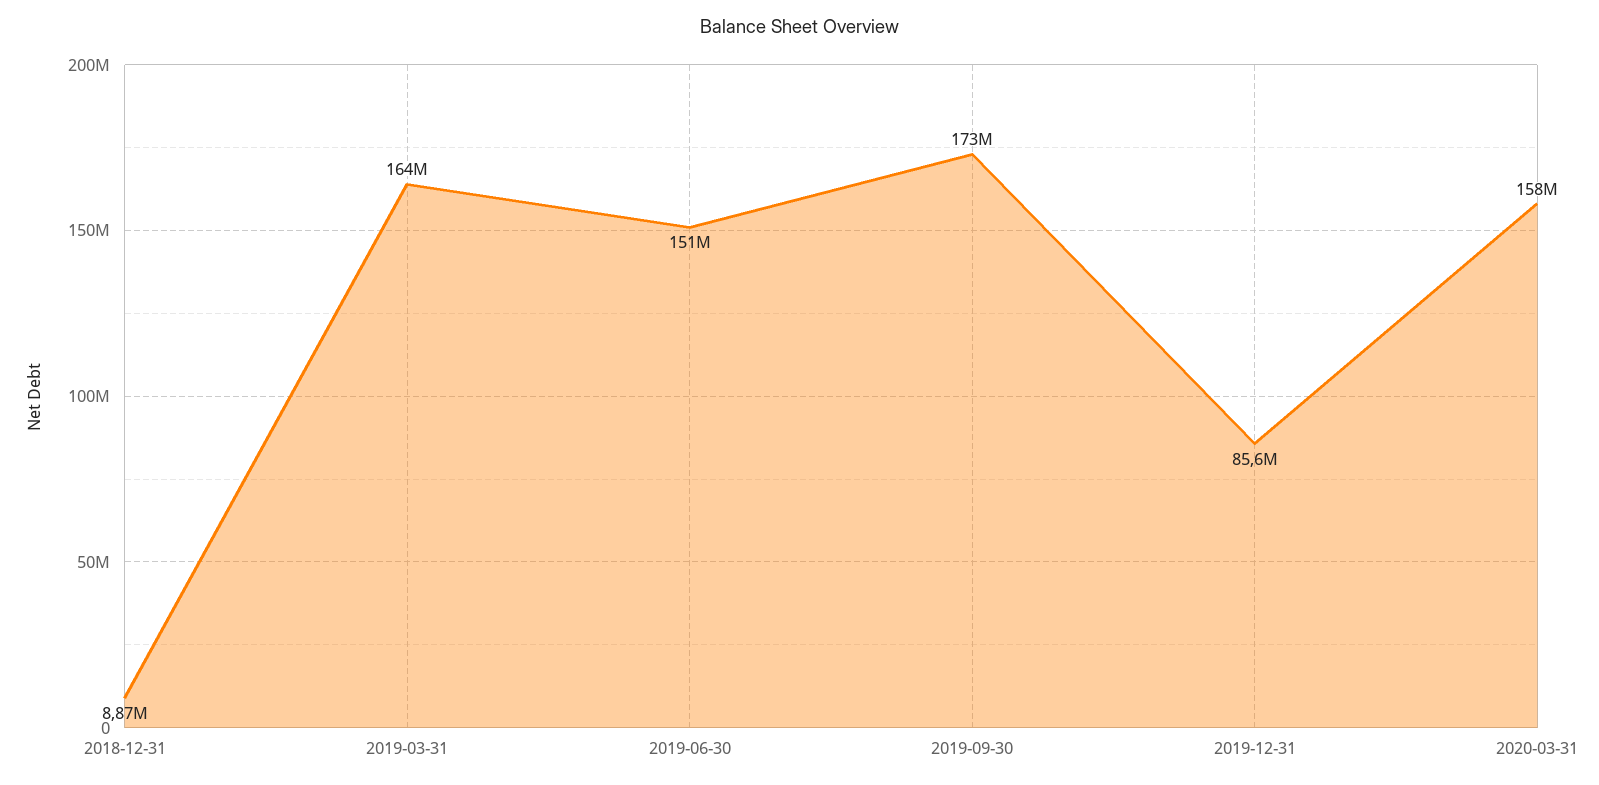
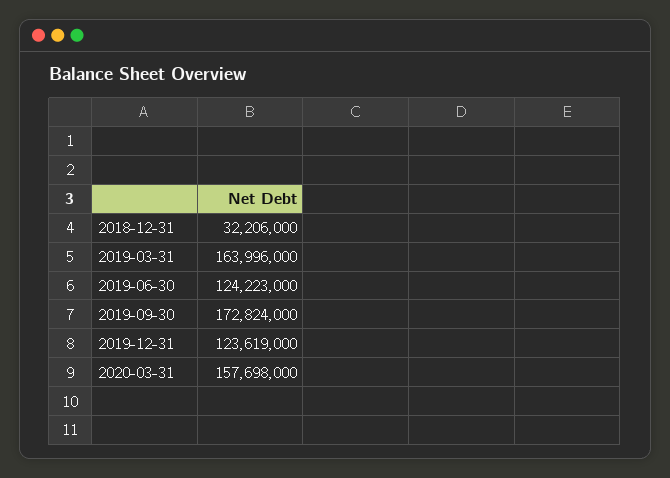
2018-12-31: 8870000 -> 32206000
2019-06-30: 151000000 -> 124223000
2019-12-31: 85600000 -> 123619000

